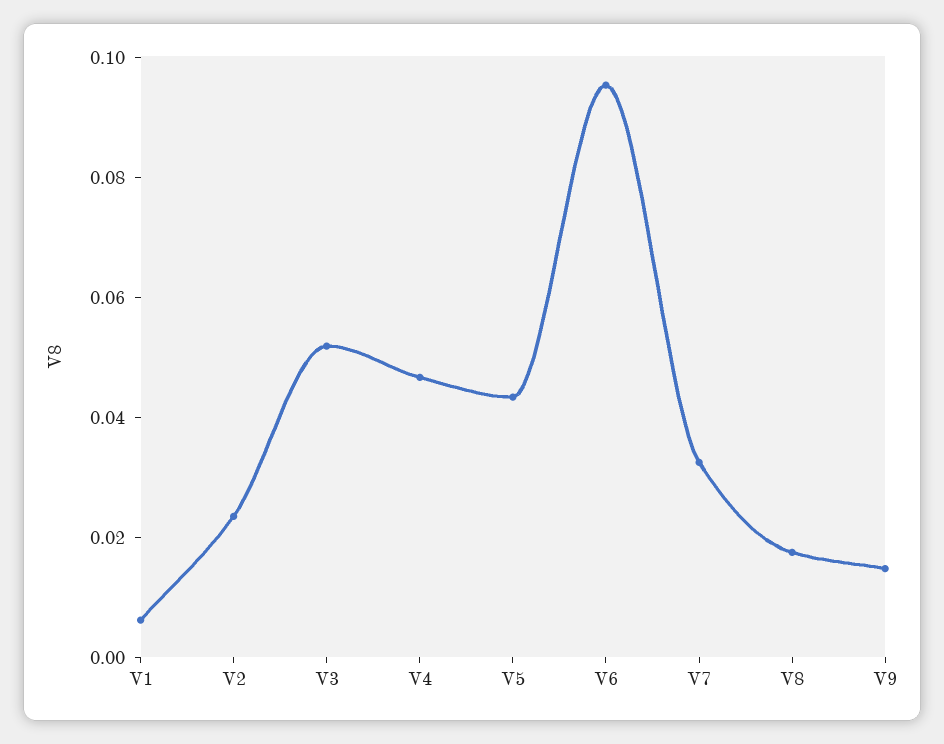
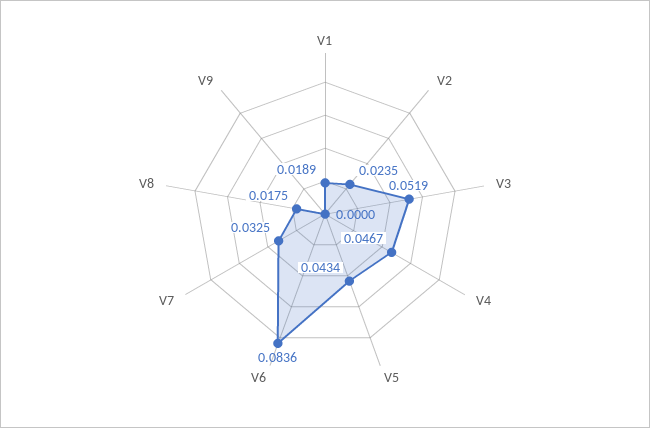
V1: 0.005 -> 0.0189
V6: 0.095 -> 0.0836
V9: 0.015 -> 0

